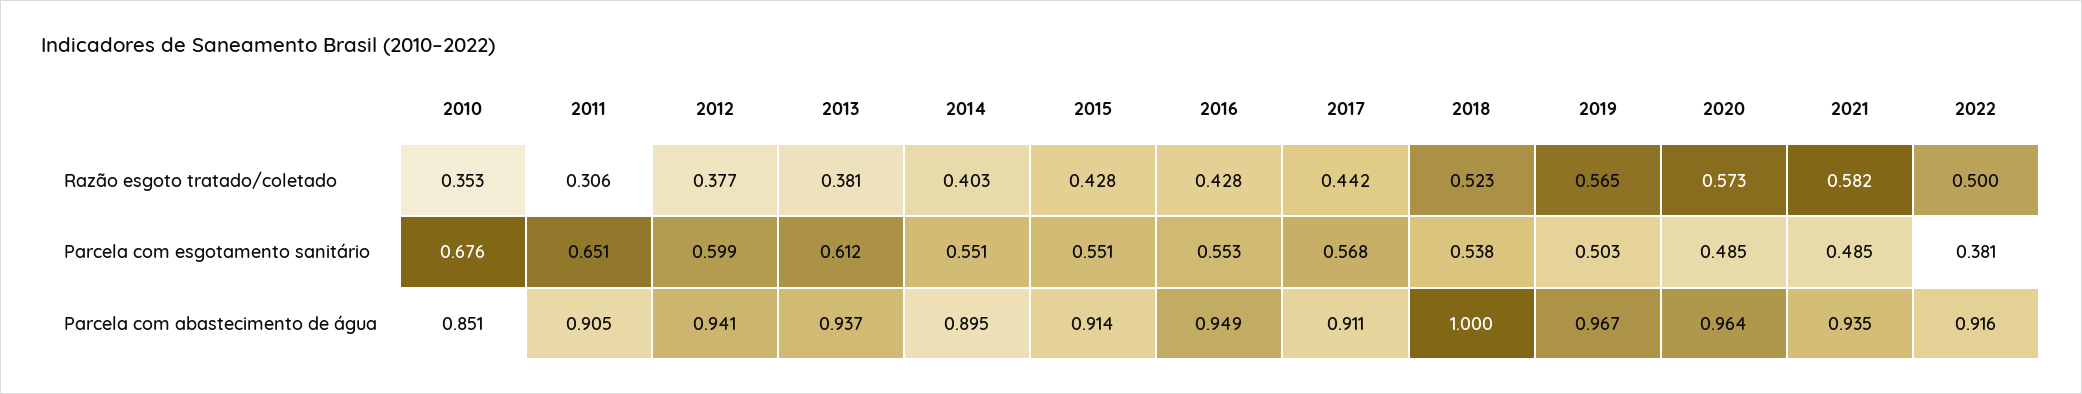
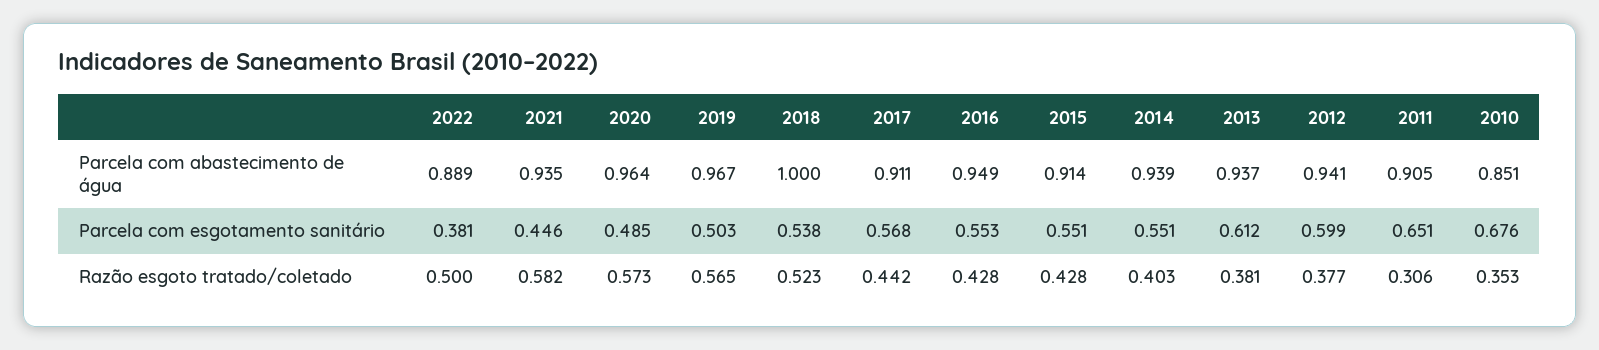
2021, Parcela com esgotamento sanitário: 0.485 -> 0.446
2014, Parcela com abastecimento de água: 0.895 -> 0.939
2022, Parcela com abastecimento de água: 0.916 -> 0.889

